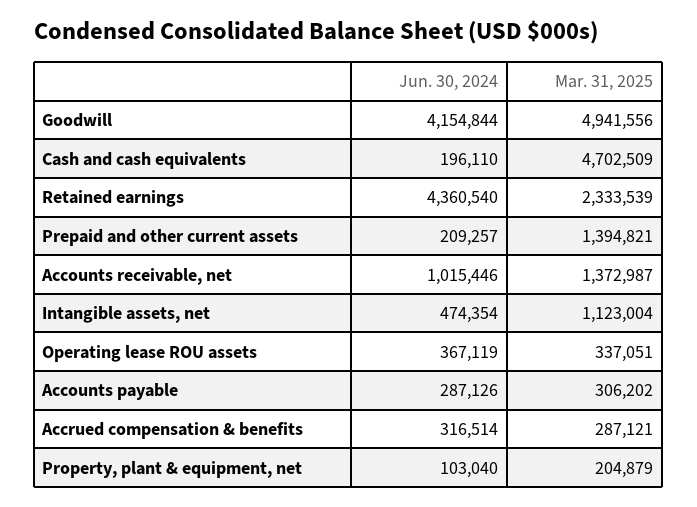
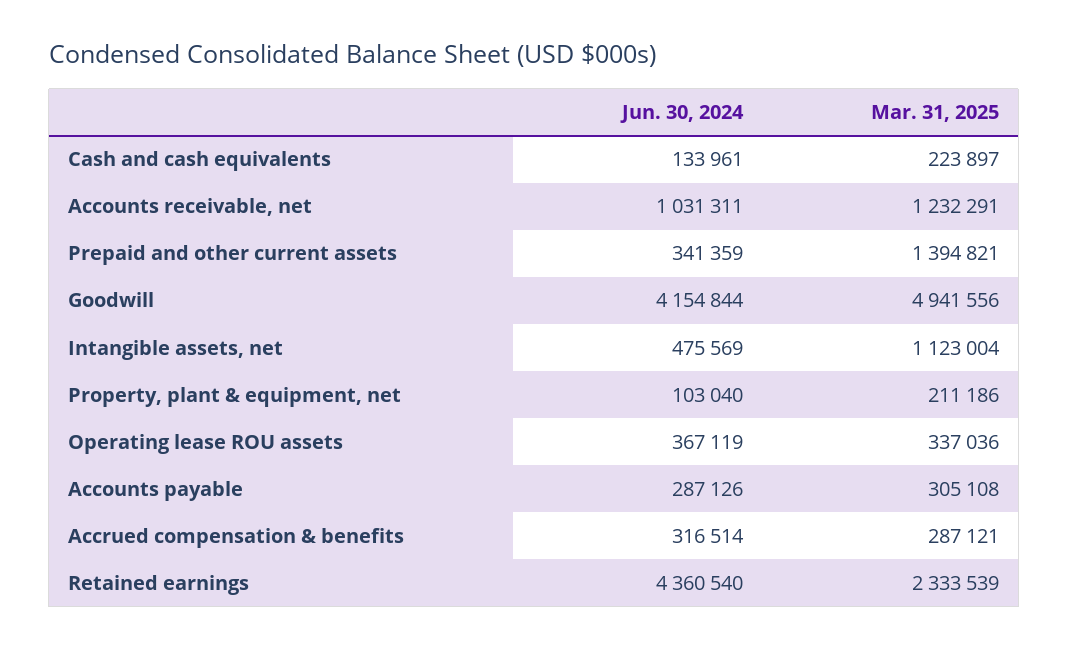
Jun. 30, 2024, Cash and cash equivalents: 196110 -> 133961
Mar. 31, 2025, Cash and cash equivalents: 4702509 -> 223897
Jun. 30, 2024, Prepaid and other current assets: 209257 -> 341359
Jun. 30, 2024, Accounts receivable, net: 1015446 -> 1031311
Mar. 31, 2025, Accounts receivable, net: 1372987 -> 1232291
Jun. 30, 2024, Intangible assets, net: 474354 -> 475569
Mar. 31, 2025, Operating lease ROU assets: 337051 -> 337036
Mar. 31, 2025, Accounts payable: 306202 -> 305108
Mar. 31, 2025, Property, plant & equipment, net: 204879 -> 211186

